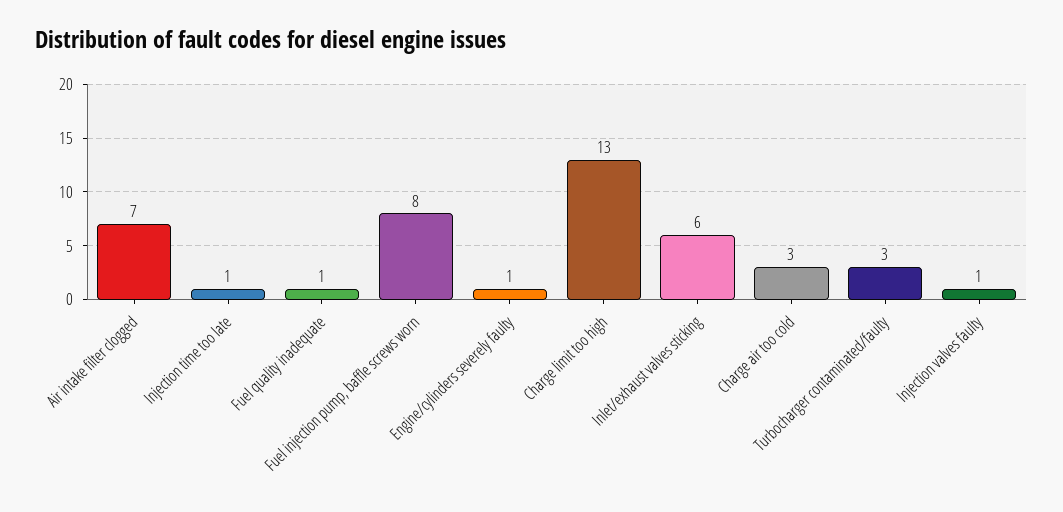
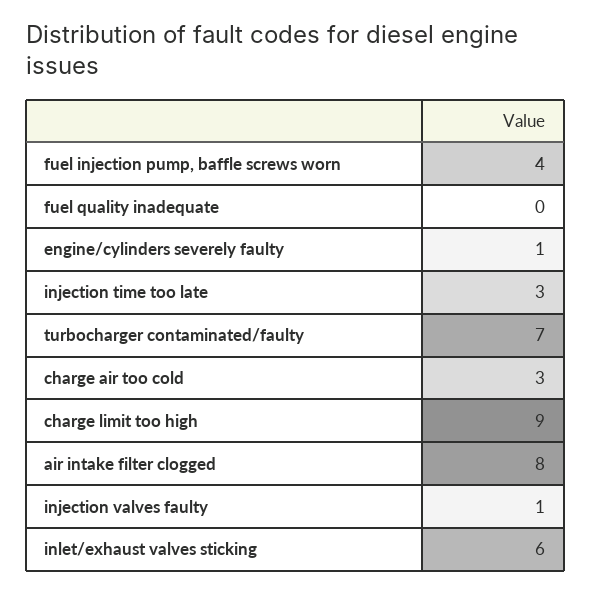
Air intake filter clogged: 7 -> 8
Injection time too late: 1 -> 3
Fuel quality inadequate: 1 -> 0
Fuel injection pump, baffle screws worn: 8 -> 4
Charge limit too high: 13 -> 9
Turbocharger contaminated/faulty: 3 -> 7

